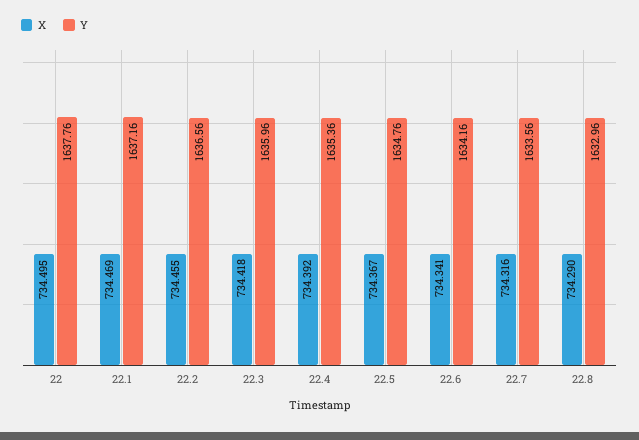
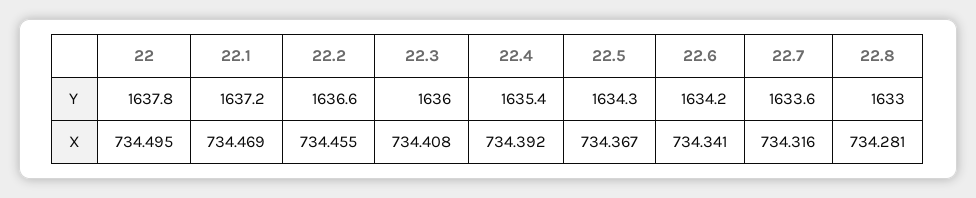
X, 22.3: 734.418 -> 734.408
Y, 22.5: 1634.76 -> 1634.3
X, 22.8: 734.29 -> 734.281

